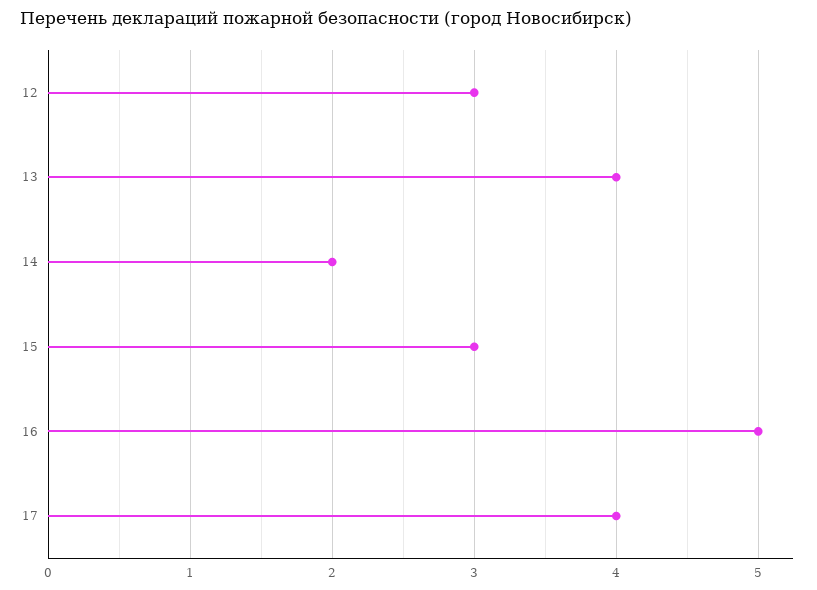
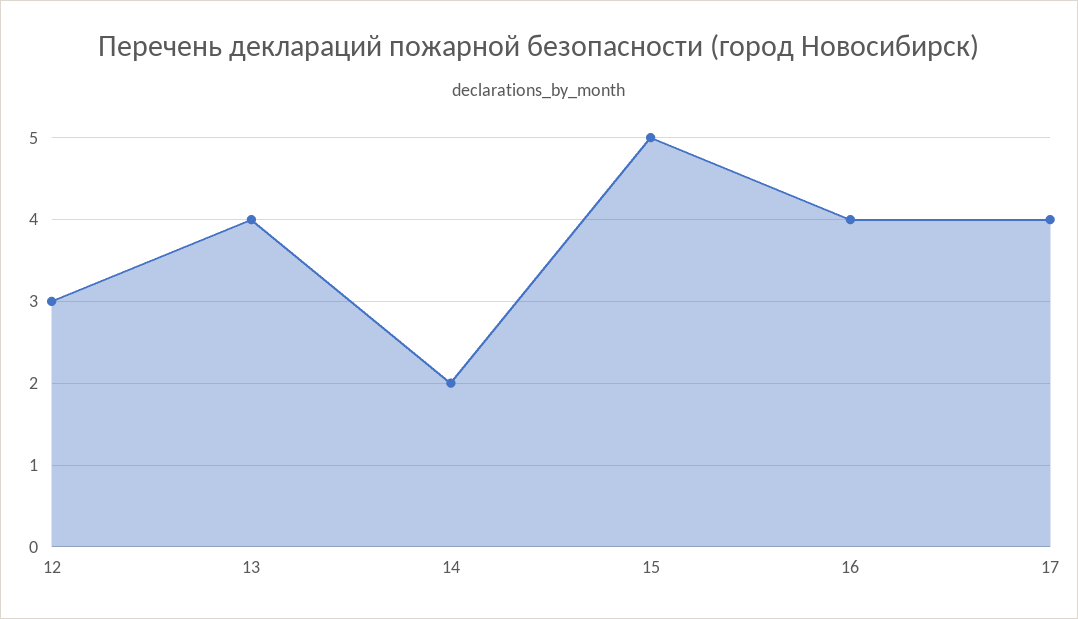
15: 3 -> 5
16: 5 -> 4

